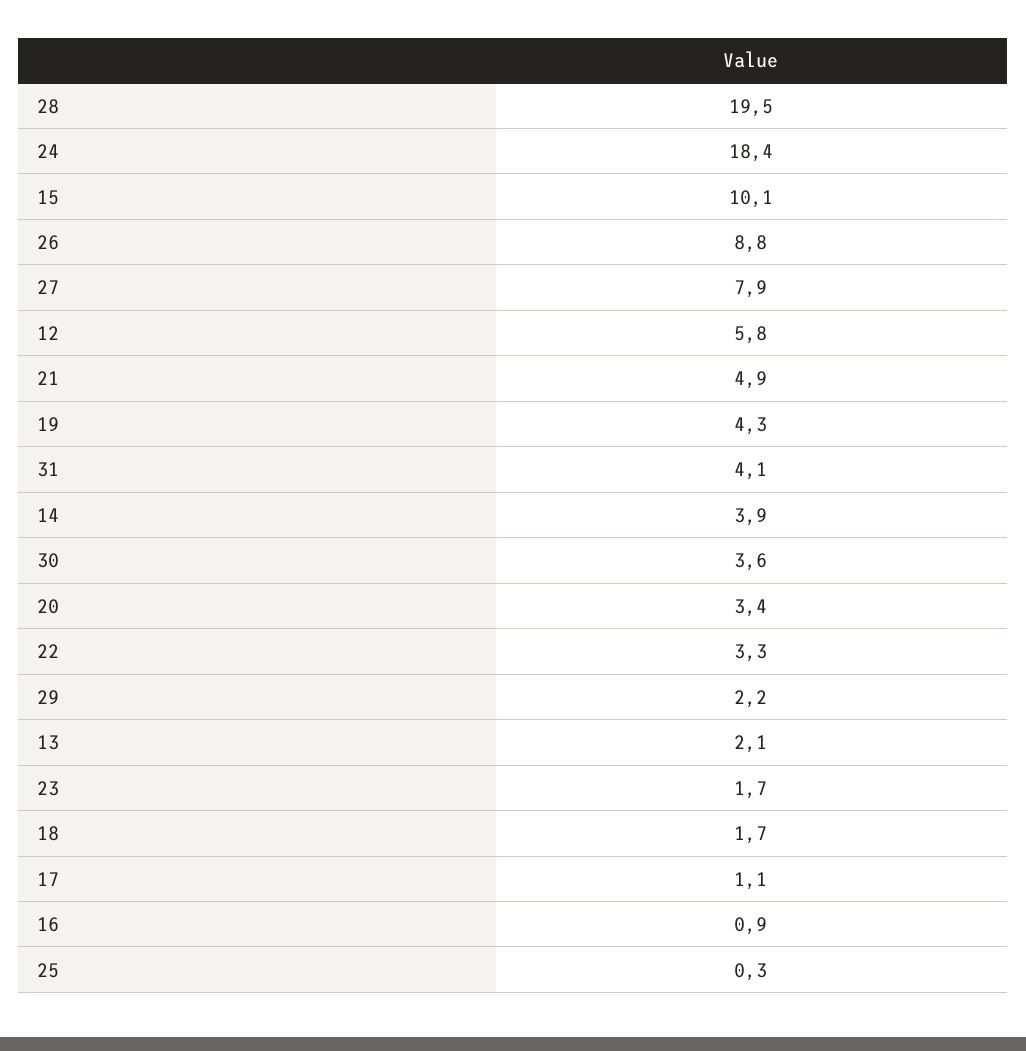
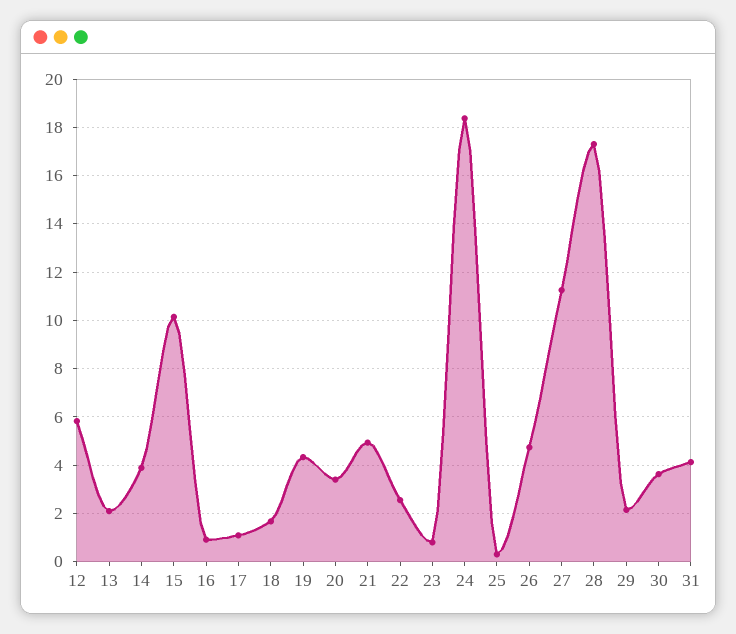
28: 19.5 -> 17.25
26: 8.8 -> 4.75
27: 7.9 -> 11.25
22: 3.3 -> 2.5
23: 1.7 -> 0.75

